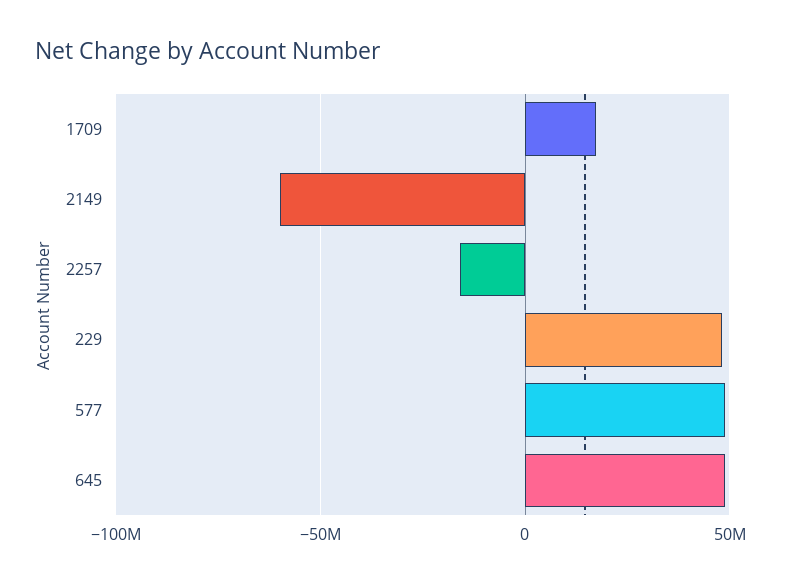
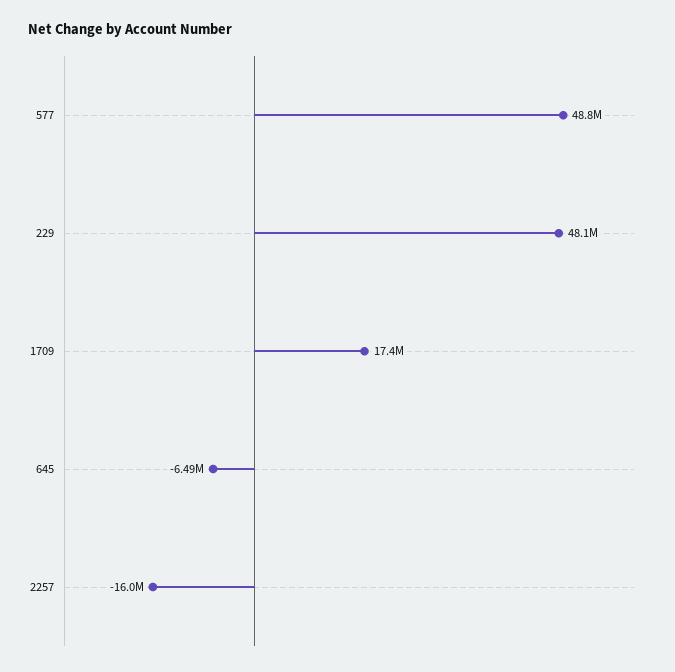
2149: -60000000 -> none
645: 50000000 -> -6490000

